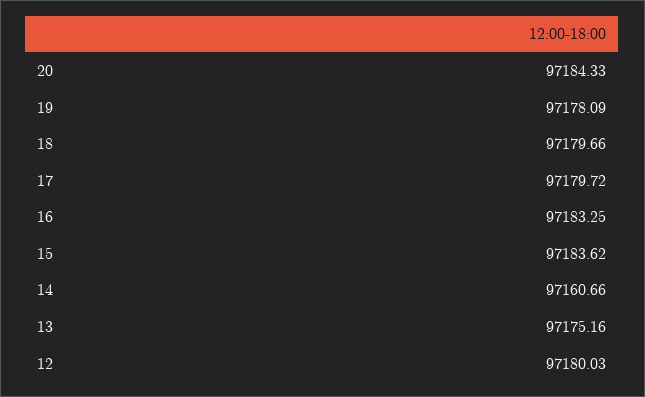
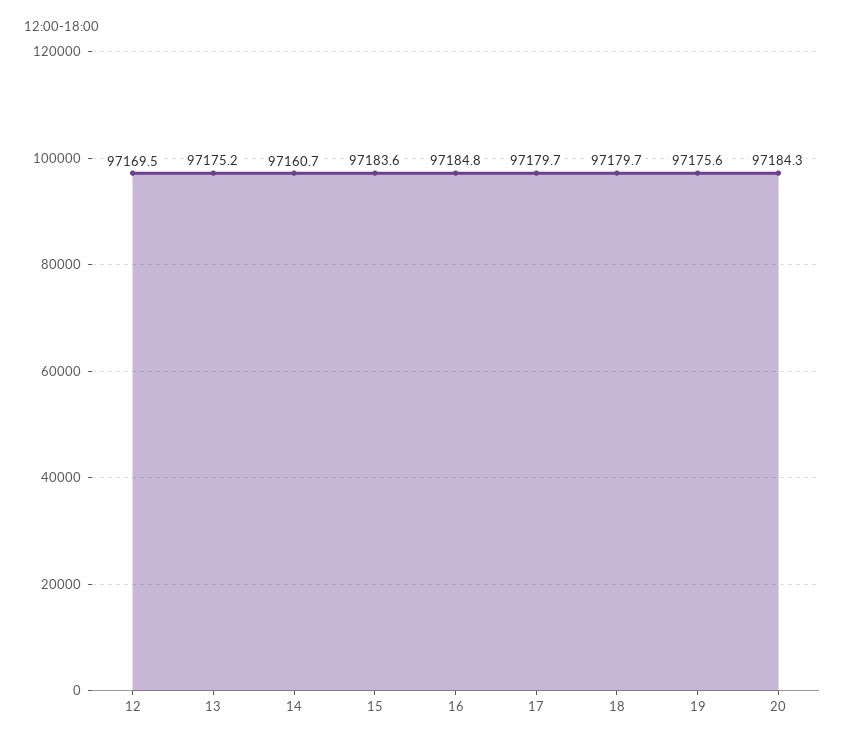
19: 97178.09 -> 97175.6
16: 97183.25 -> 97184.8
12: 97180.03 -> 97169.5

